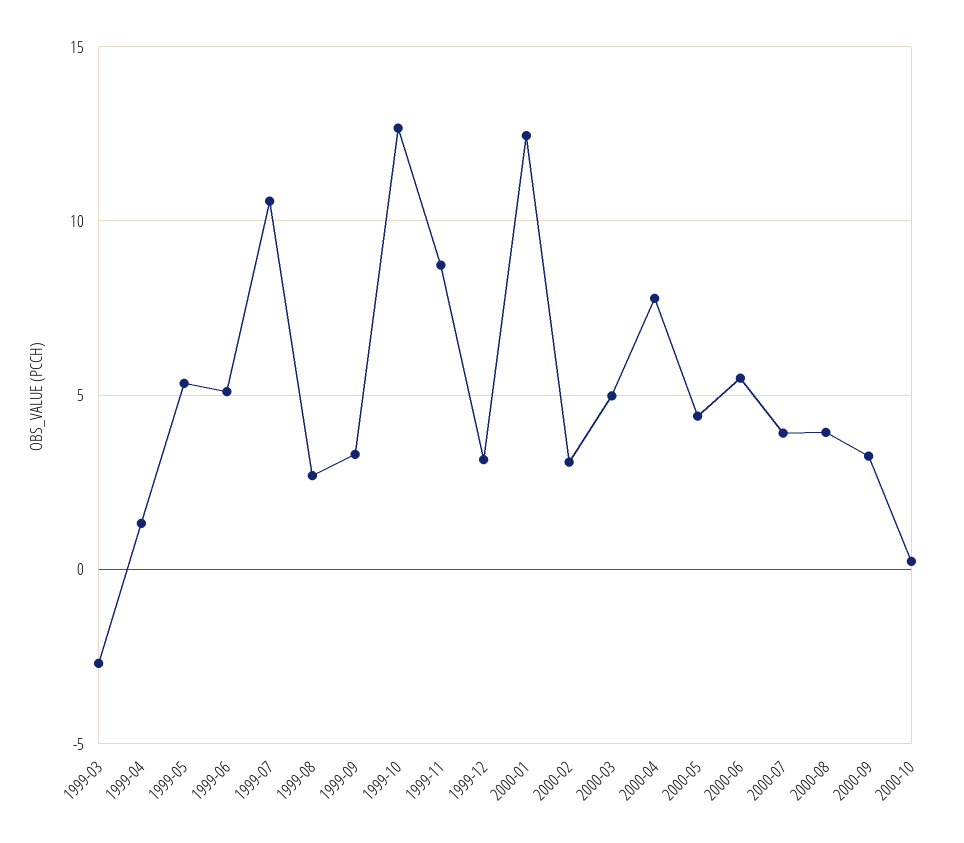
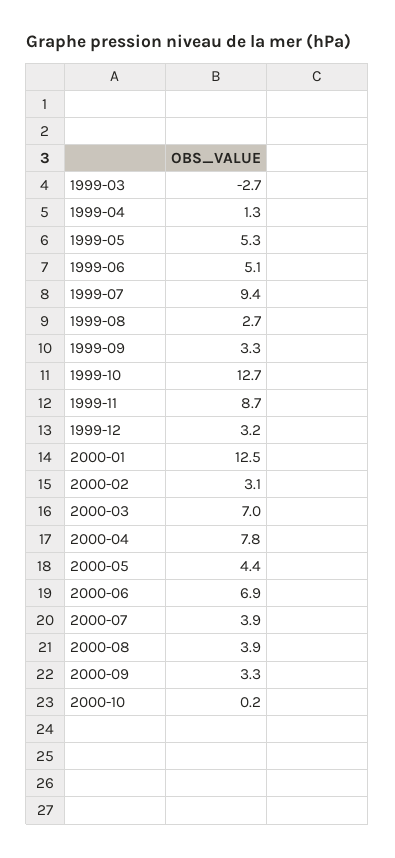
1999-07: 10.5 -> 9.4
2000-03: 5 -> 7
2000-06: 5.5 -> 6.9

